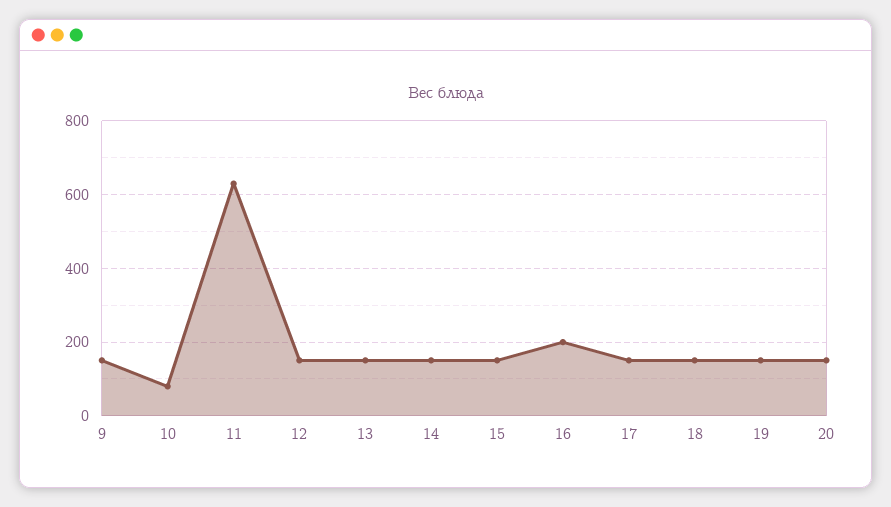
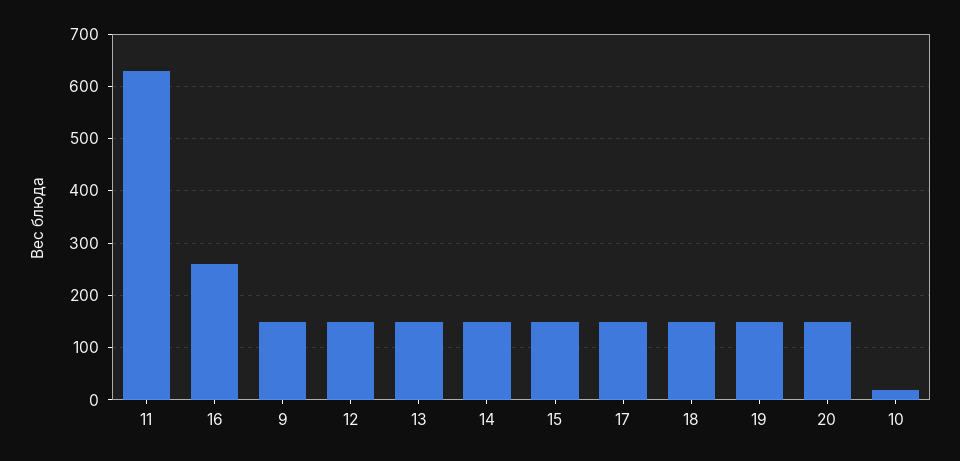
10: 80 -> 20
16: 200 -> 260

